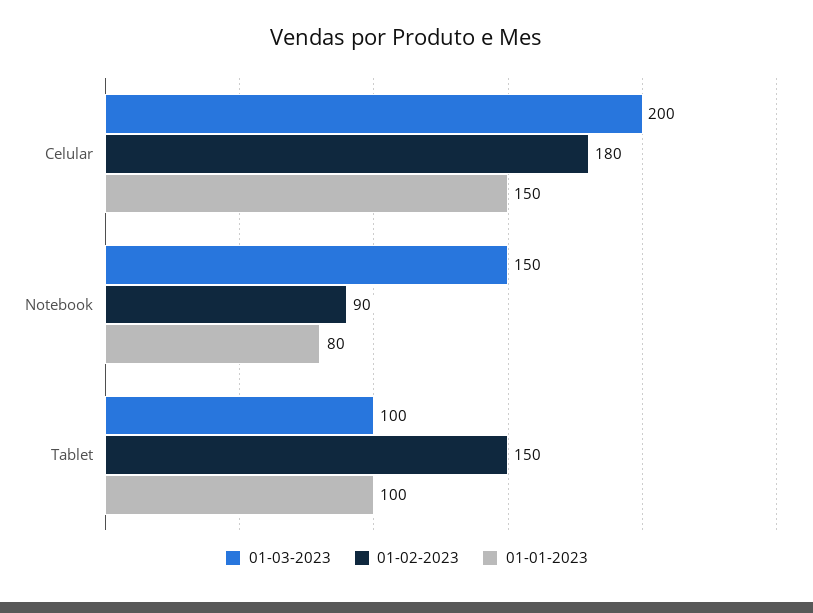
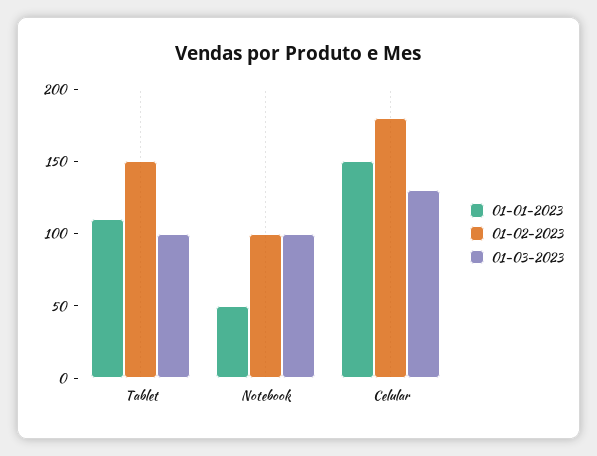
01-03-2023, Celular: 200 -> 130
01-03-2023, Notebook: 150 -> 100
01-02-2023, Notebook: 90 -> 100
01-01-2023, Notebook: 80 -> 50
01-01-2023, Tablet: 100 -> 110

